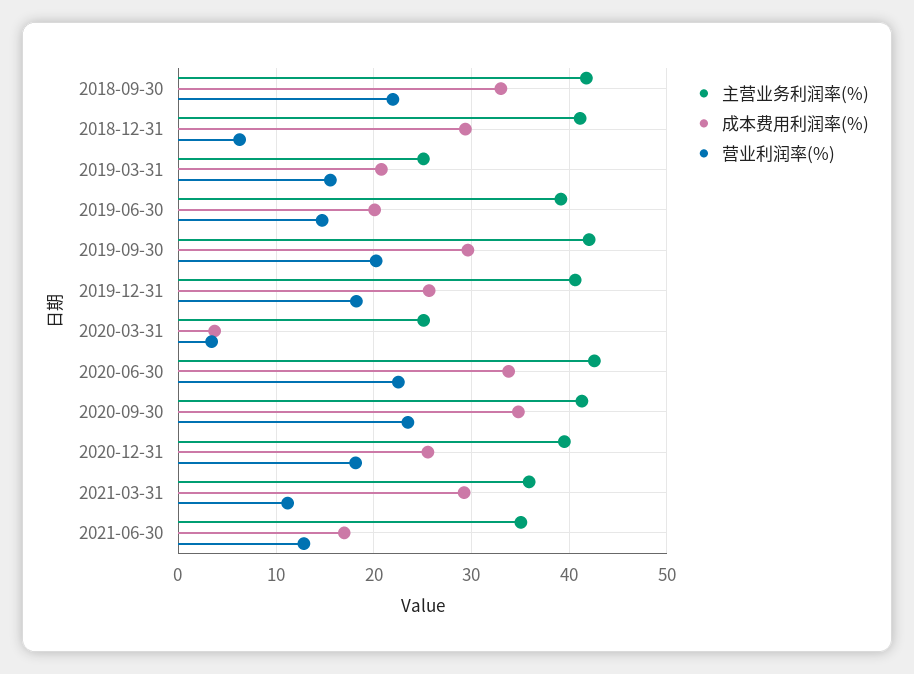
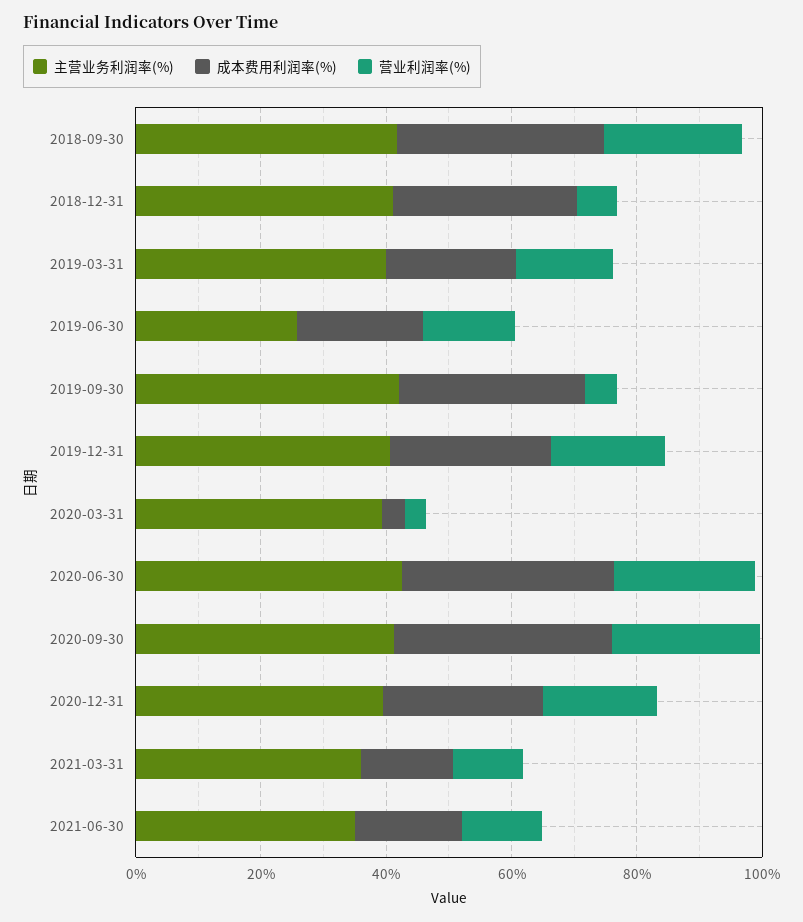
主营业务利润率(%), 2019-03-31: 25 -> 40
主营业务利润率(%), 2019-06-30: 39 -> 25
营业利润率(%), 2019-09-30: 20 -> 5
主营业务利润率(%), 2020-03-31: 25 -> 40
成本费用利润率(%), 2021-03-31: 29 -> 15

